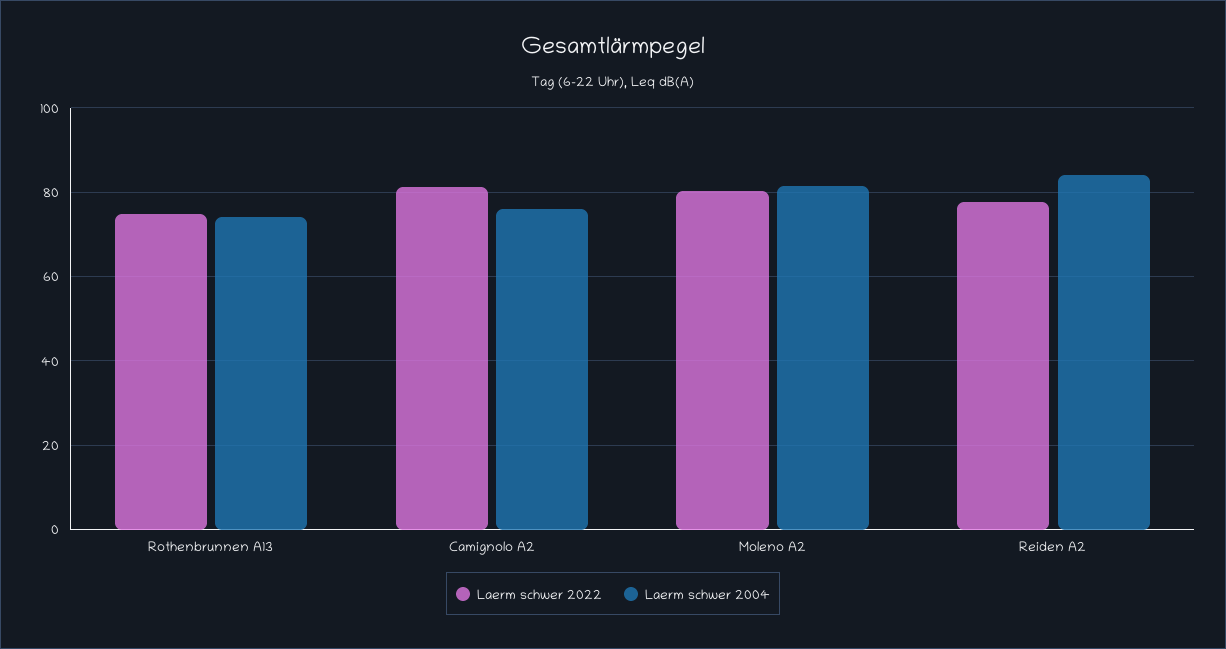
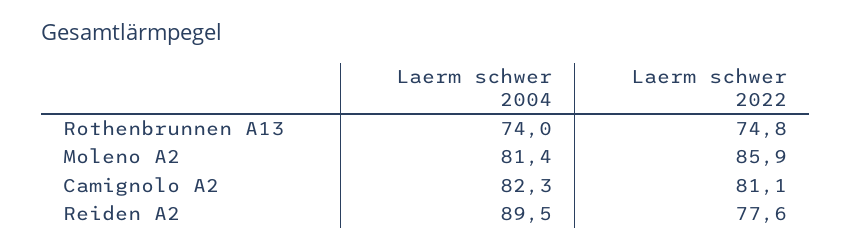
Laerm schwer 2004, Camignolo A2: 76 -> 82.3
Laerm schwer 2022, Moleno A2: 80 -> 85.9
Laerm schwer 2004, Reiden A2: 84 -> 89.5

